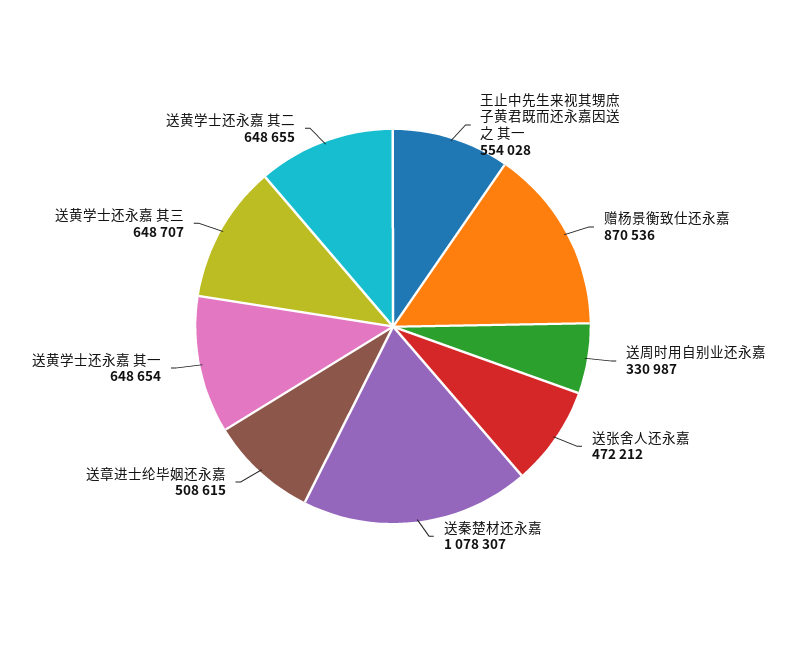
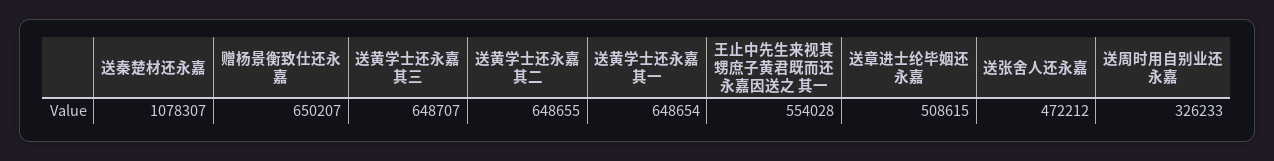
赠杨景衡致仕还永嘉: 870536 -> 650207
送周时用自别业还永嘉: 330987 -> 326233

